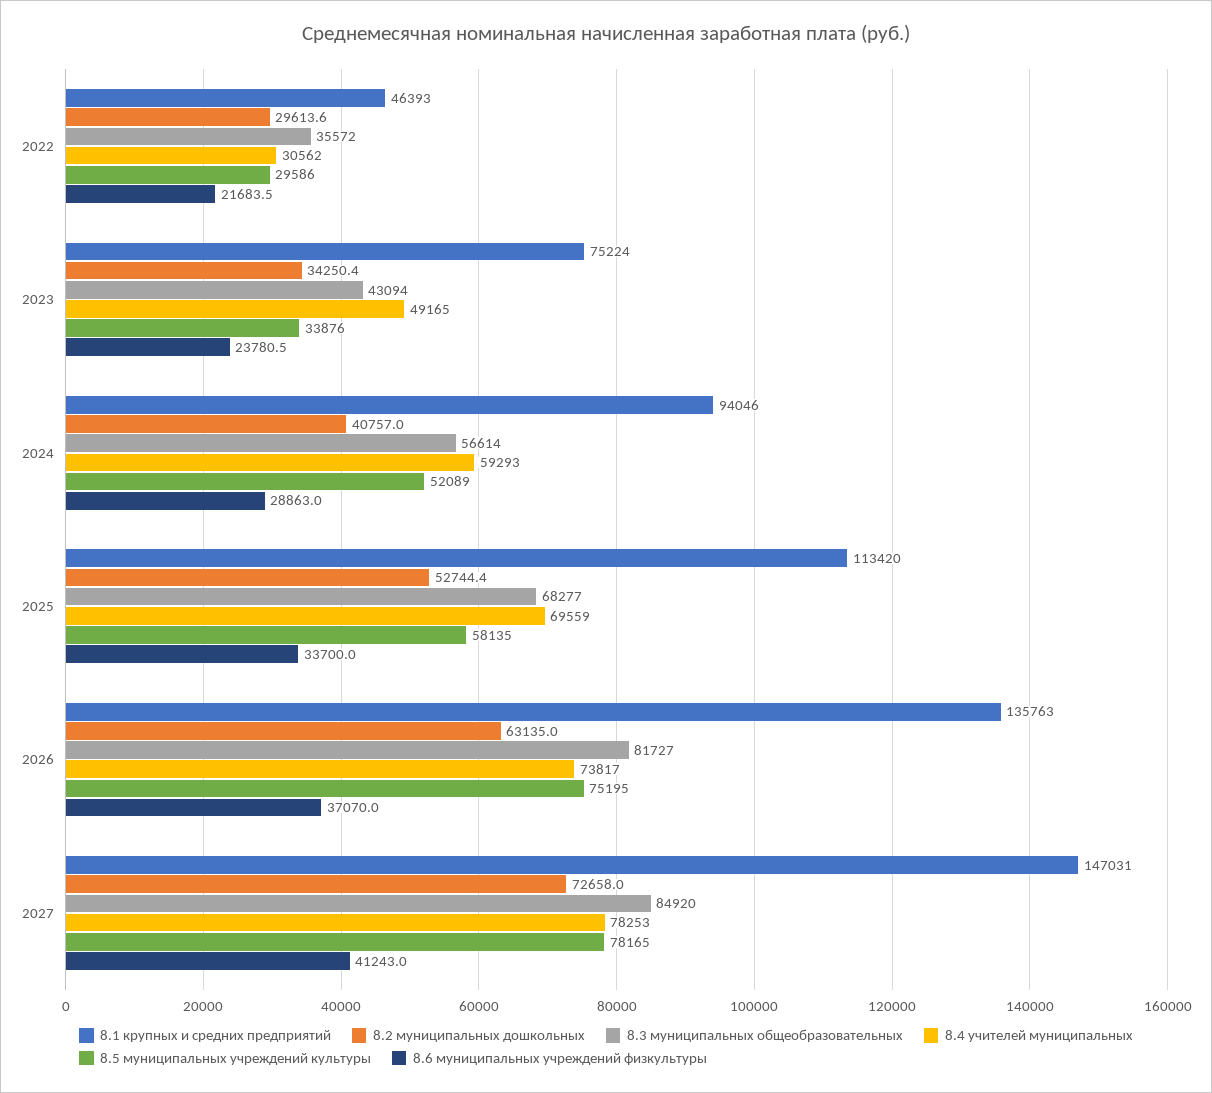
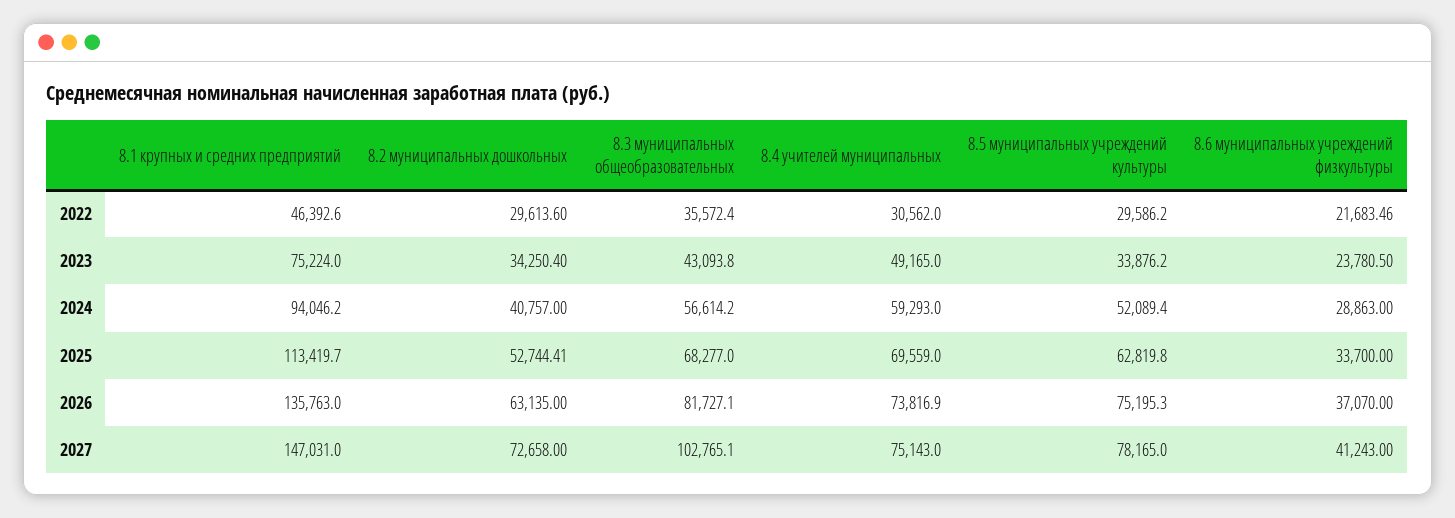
8.5 муниципальных учреждений культуры, 2025: 58135 -> 62819.8
8.3 муниципальных общеобразовательных, 2027: 84920 -> 102765.1
8.4 учителей муниципальных, 2027: 78253 -> 75143

